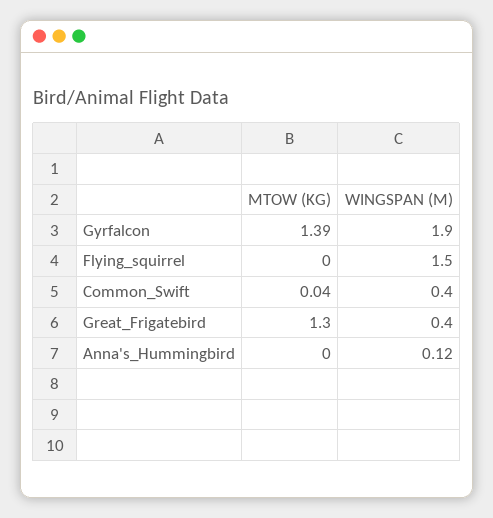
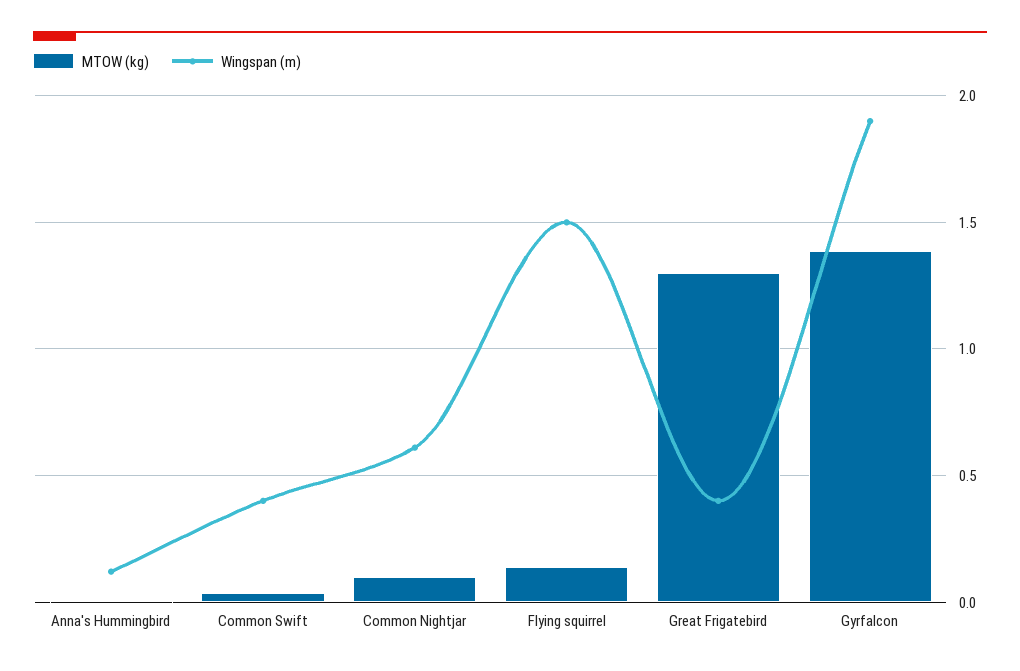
MTOW (KG), Flying_squirrel: 0 -> 0.15
MTOW (KG), Common Nightjar: none -> 0.1
WINGSPAN (M), Common Nightjar: none -> 0.6

